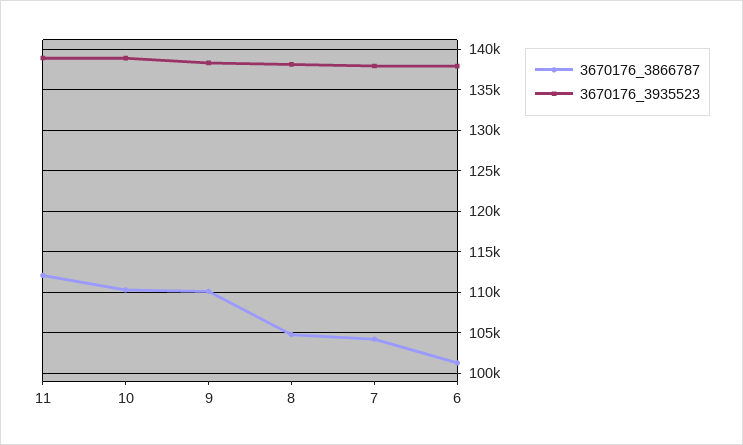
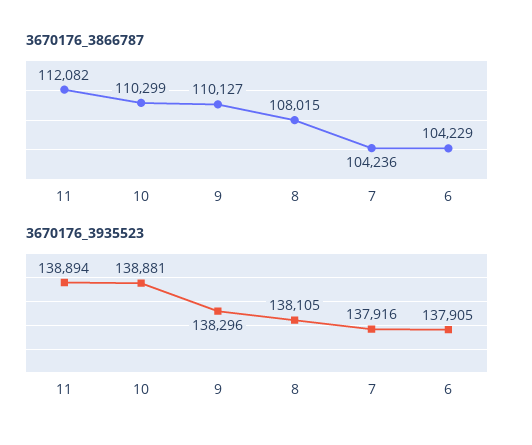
3670176_3866787, 8: 105000 -> 108015
3670176_3866787, 6: 101000 -> 104229

